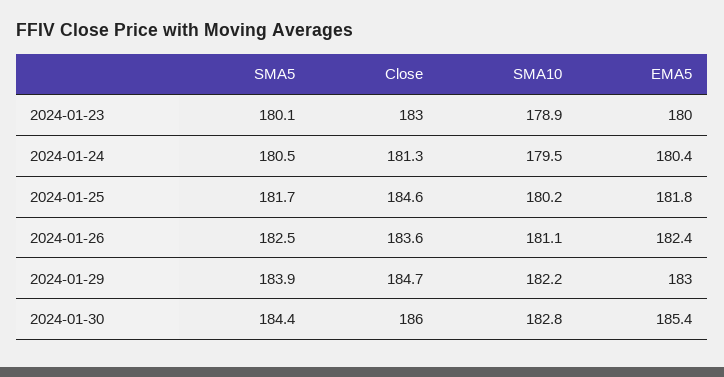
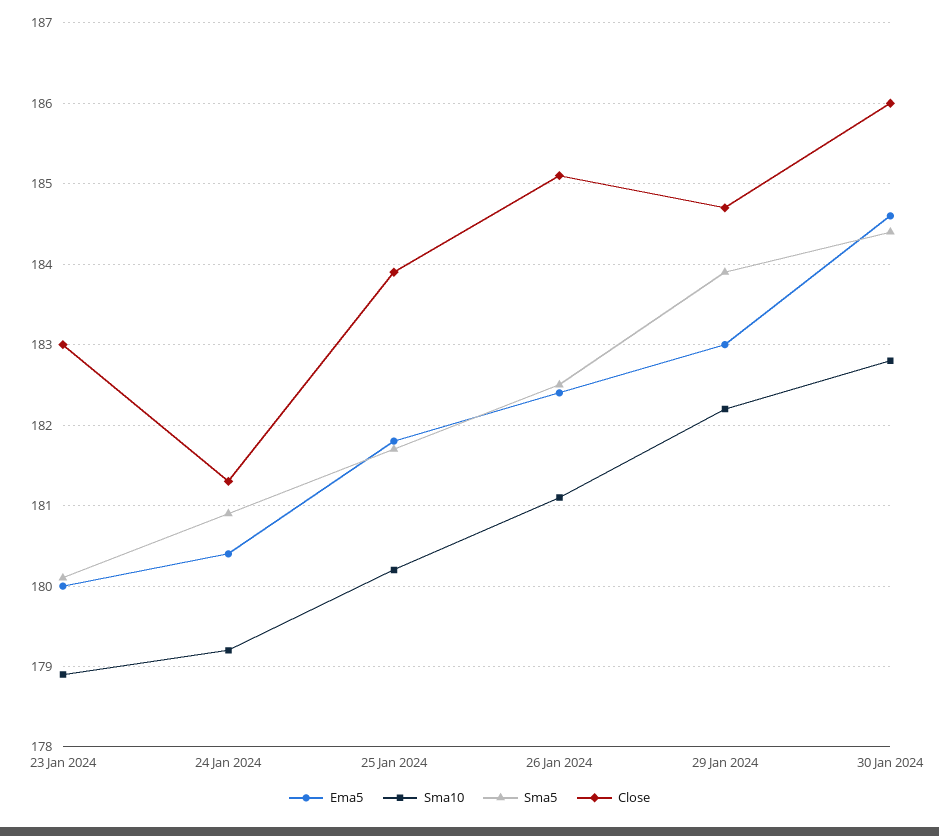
SMA5, 2024-01-24: 180.5 -> 180.9
SMA10, 2024-01-24: 179.5 -> 179.2
Close, 2024-01-25: 184.6 -> 183.9
Close, 2024-01-26: 183.6 -> 185.1
EMA5, 2024-01-30: 185.4 -> 184.6

